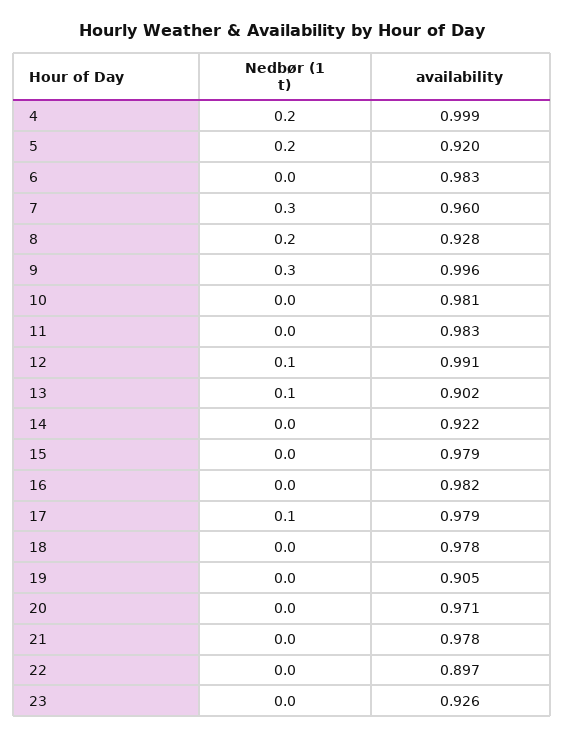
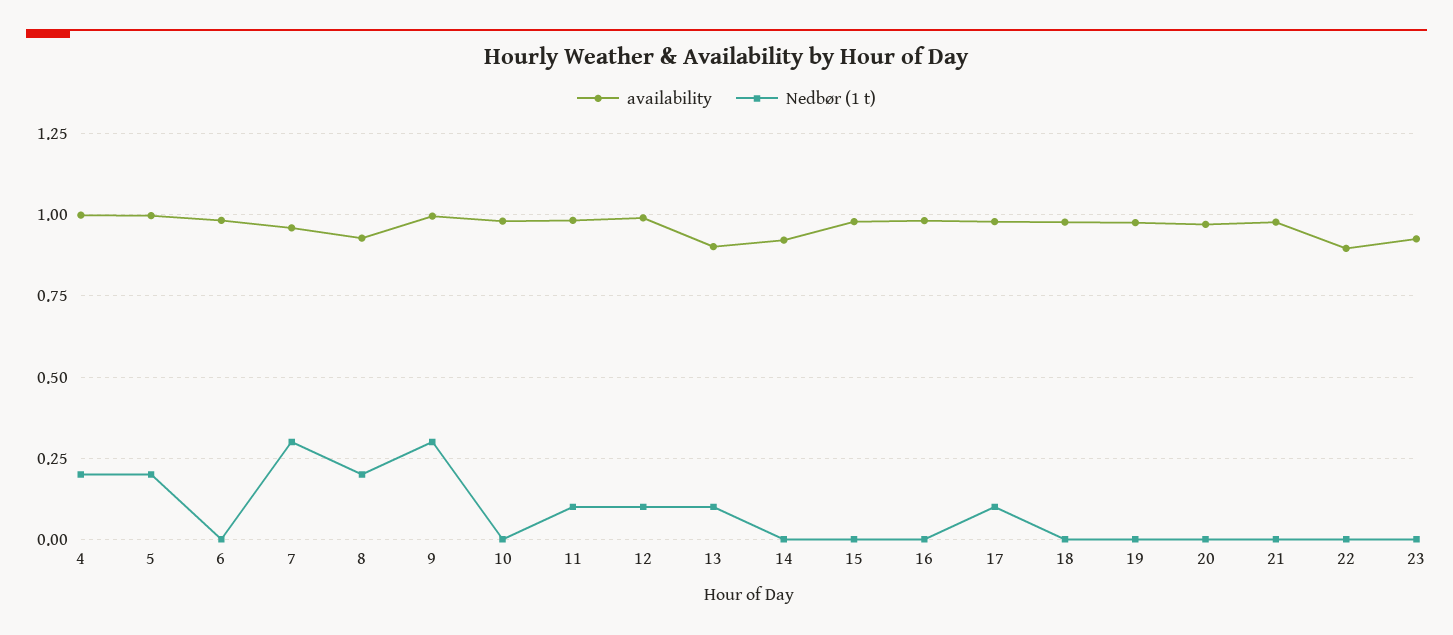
availability, 5: 0.92 -> 1
Nedbør (1 t), 11: 0 -> 0.1
availability, 19: 0.905 -> 0.975

